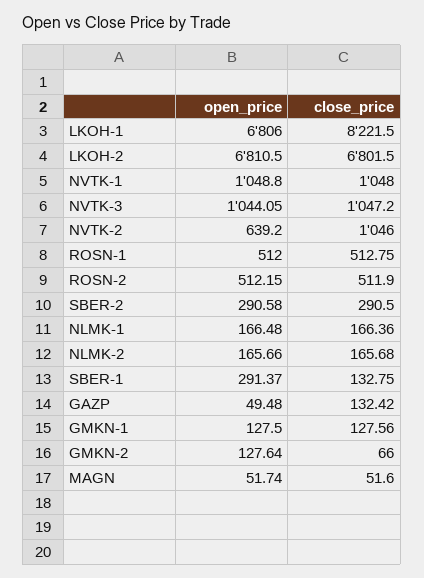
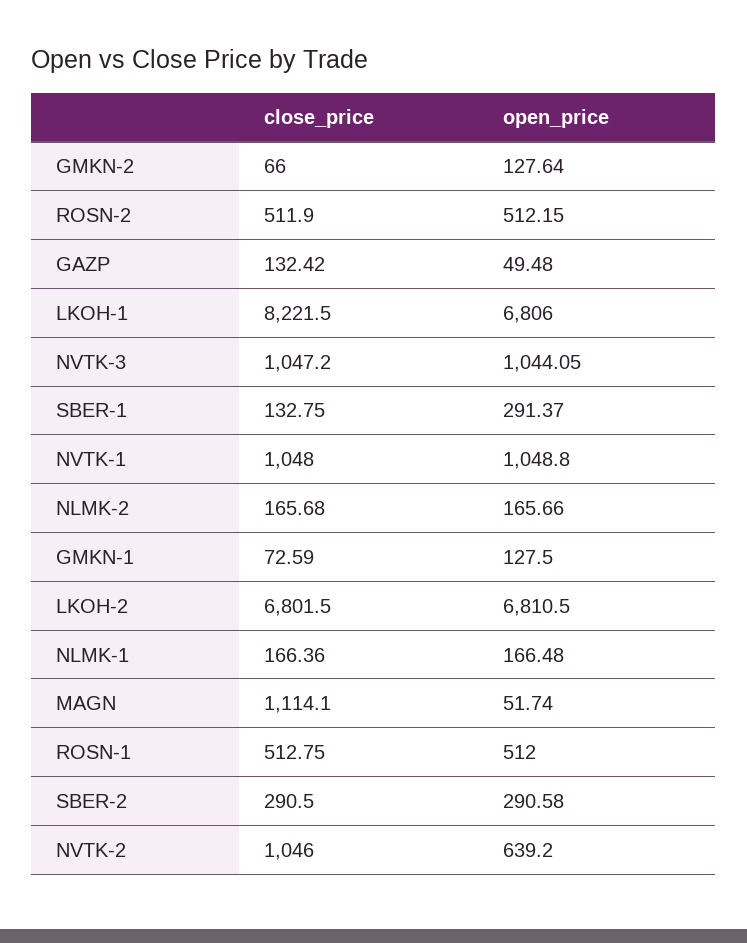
close_price, GMKN-1: 127.56 -> 72.59
close_price, MAGN: 51.6 -> 1114.1

